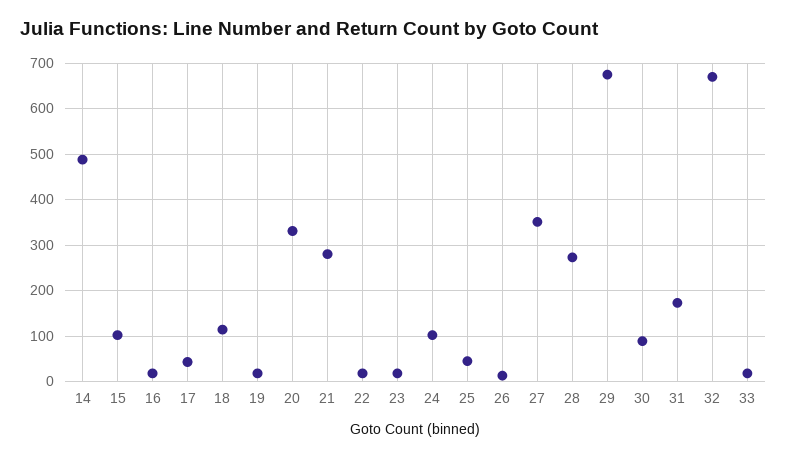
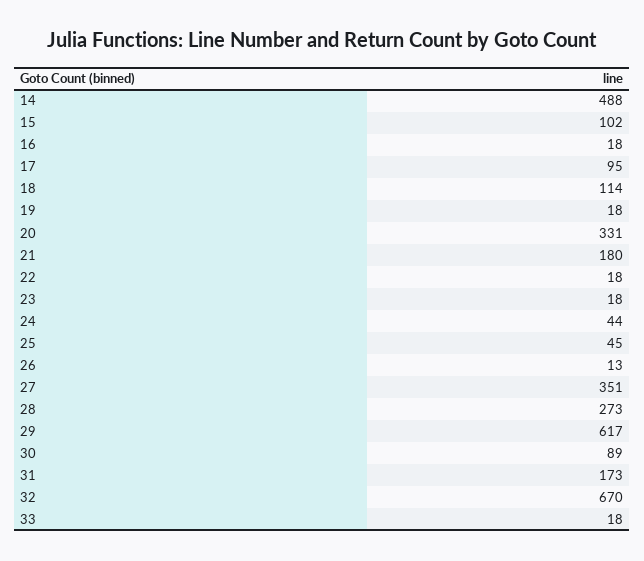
17: 40 -> 95
21: 280 -> 180
24: 100 -> 44
29: 680 -> 617

